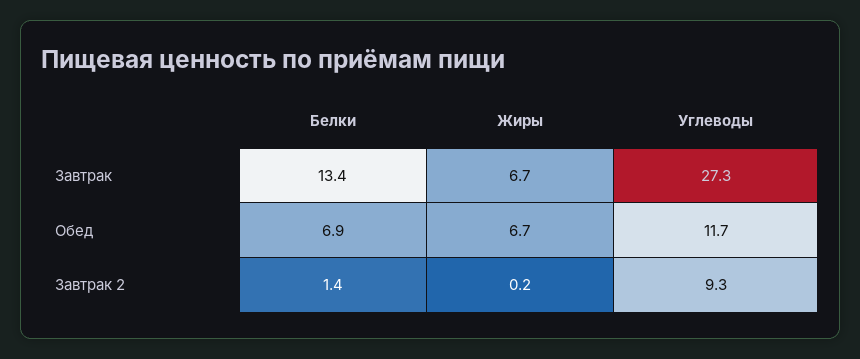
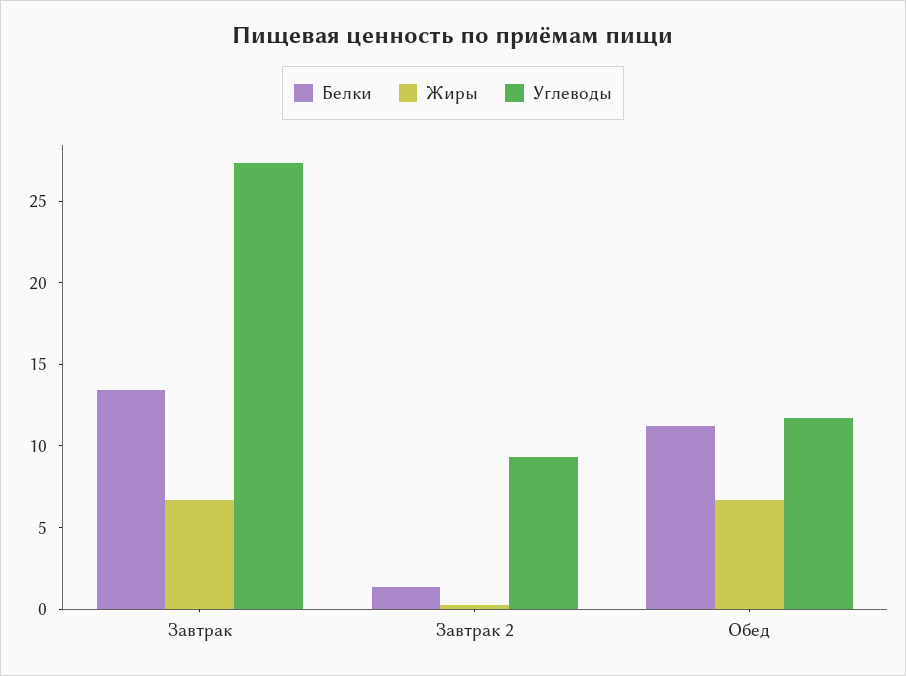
Белки, Обед: 6.9 -> 11

